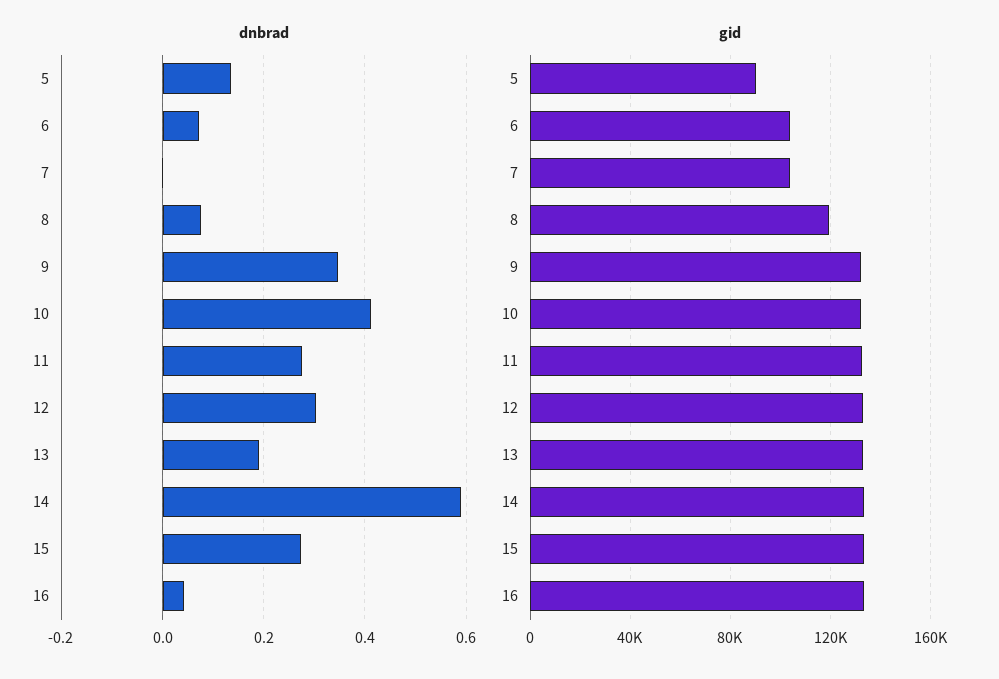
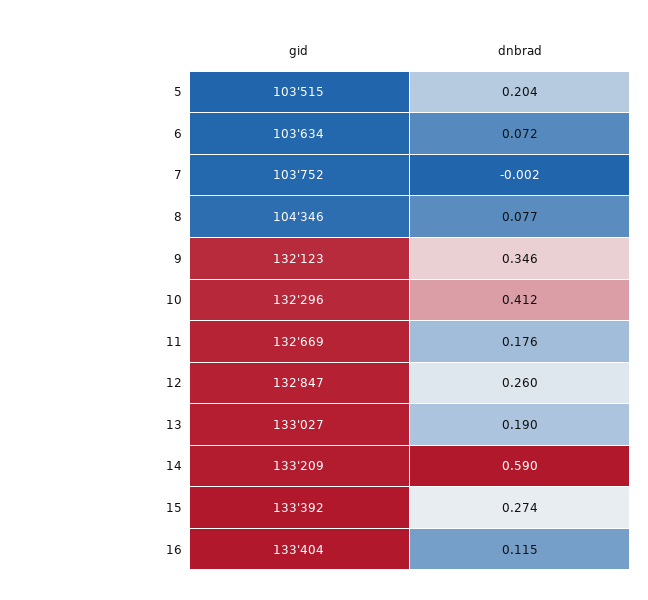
dnbrad, 5: 0.14 -> 0.204
dnbrad, 11: 0.28 -> 0.176
dnbrad, 12: 0.3 -> 0.26
dnbrad, 16: 0.04 -> 0.115
gid, 5: 90000 -> 103515
gid, 8: 120000 -> 104346

